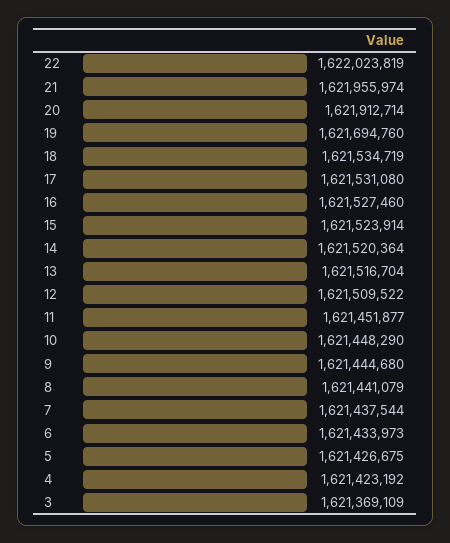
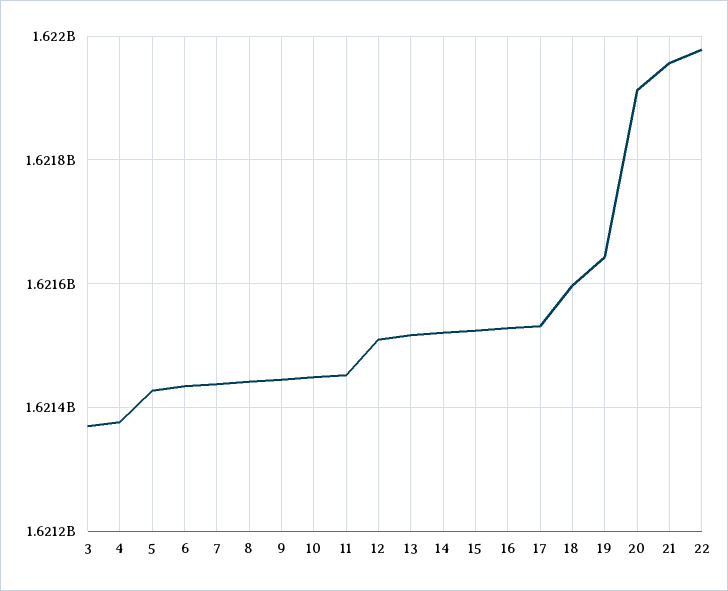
22: 1622023819 -> 1621980000
19: 1621694760 -> 1621640000
18: 1621534719 -> 1621600000
4: 1621423192 -> 1621380000

